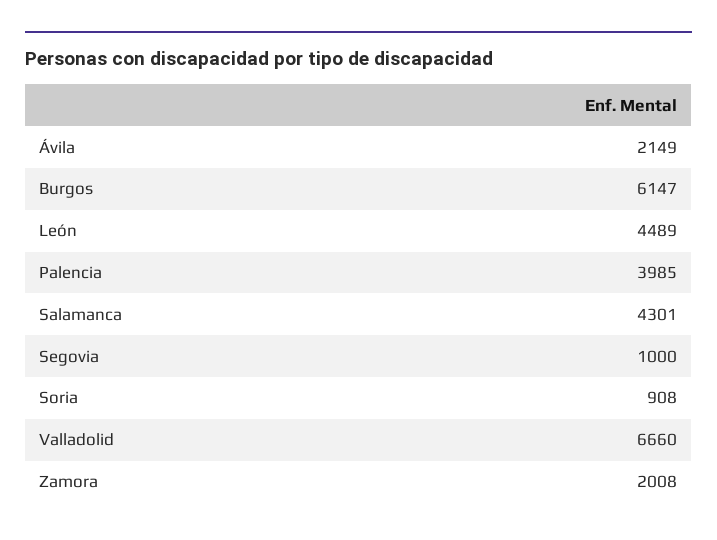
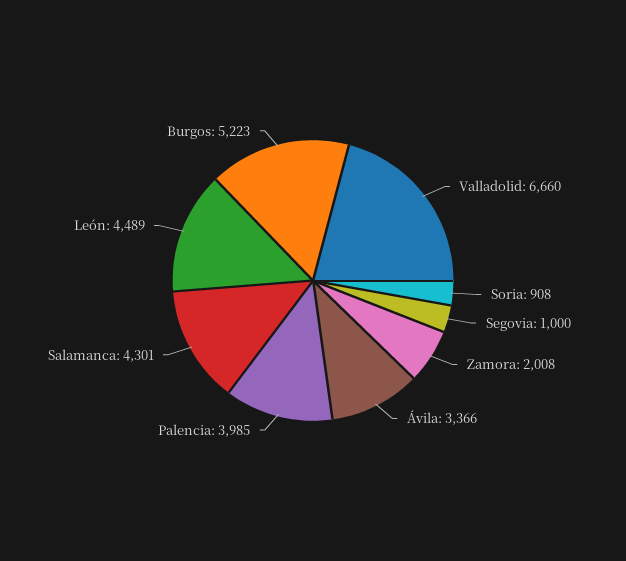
Ávila: 2149 -> 3366
Burgos: 6147 -> 5223

